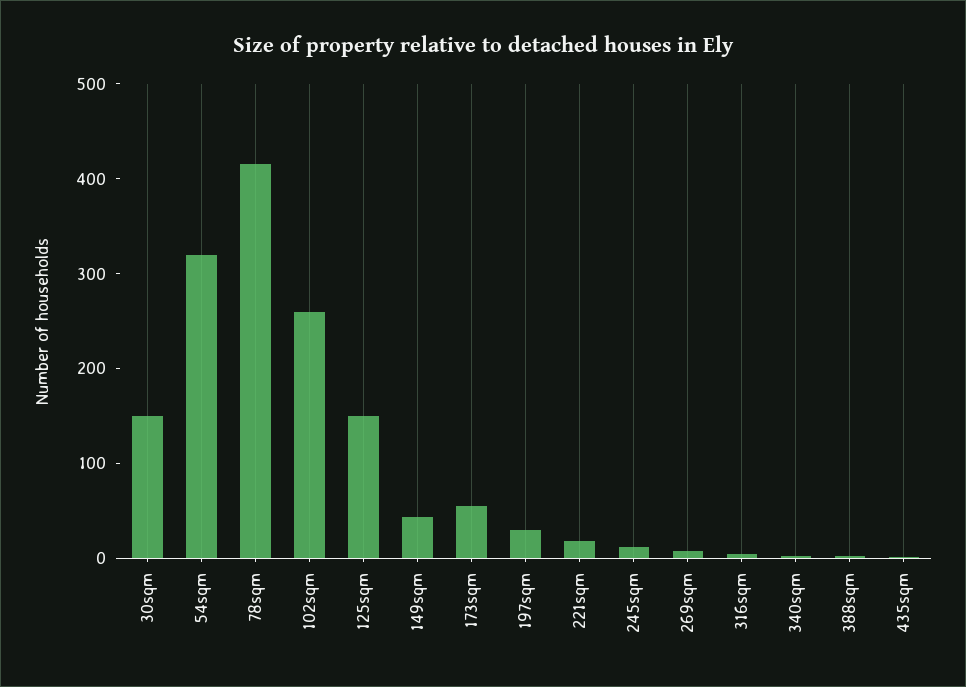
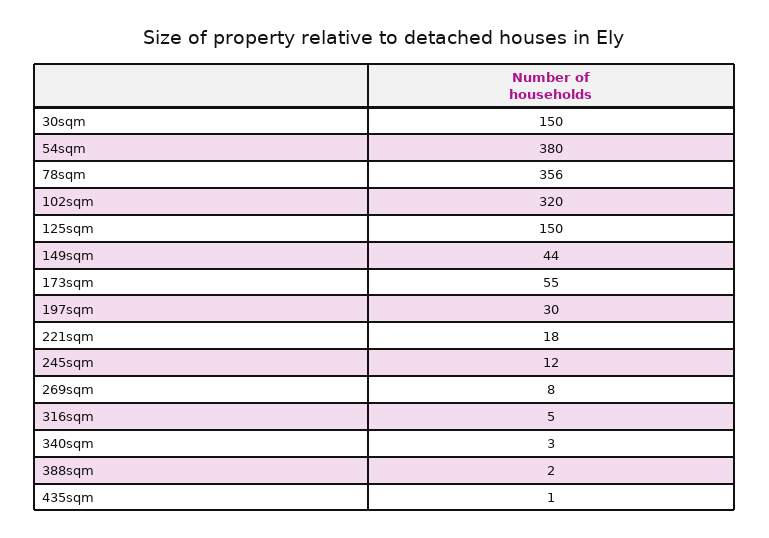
54sqm: 320 -> 380
78sqm: 420 -> 356
102sqm: 260 -> 320

